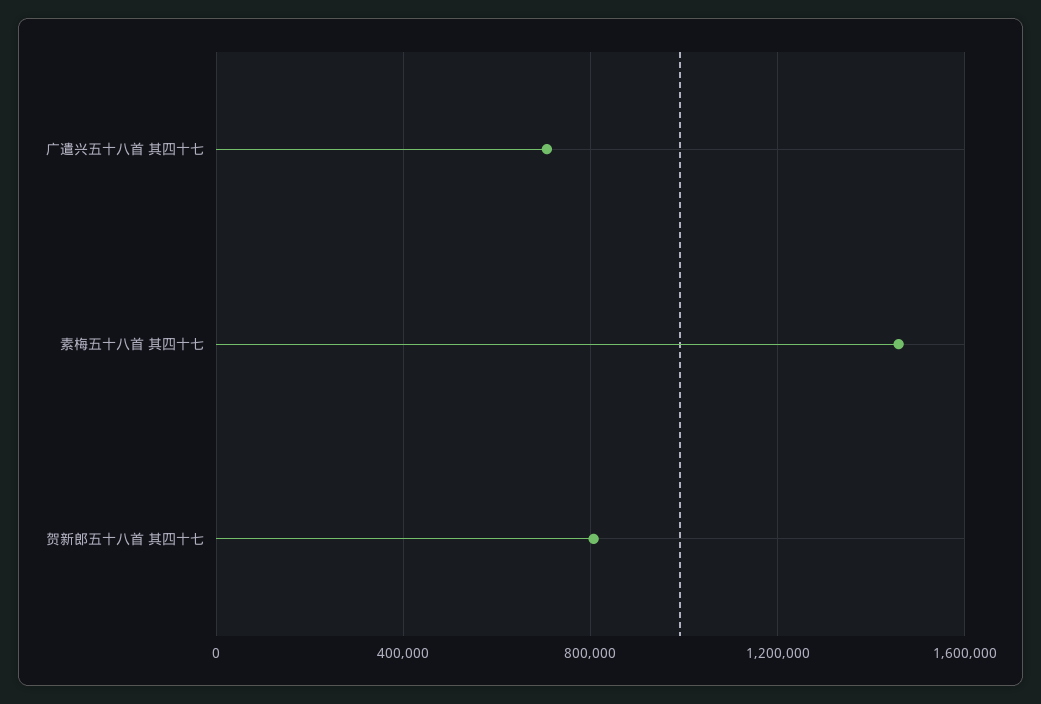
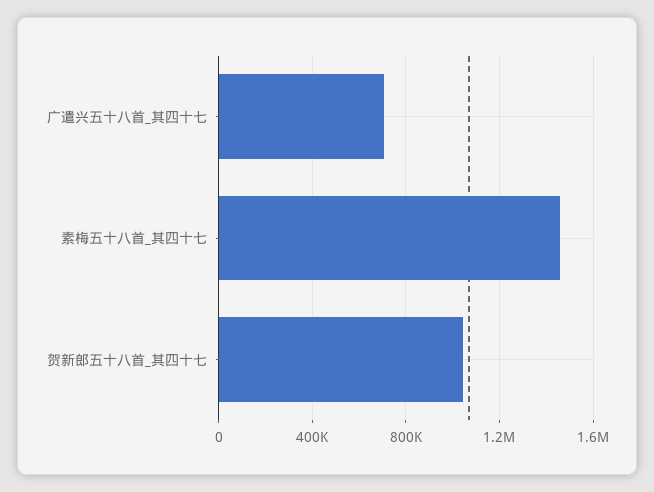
贺新郎五十八首 其四十七: 800000 -> 1050000

